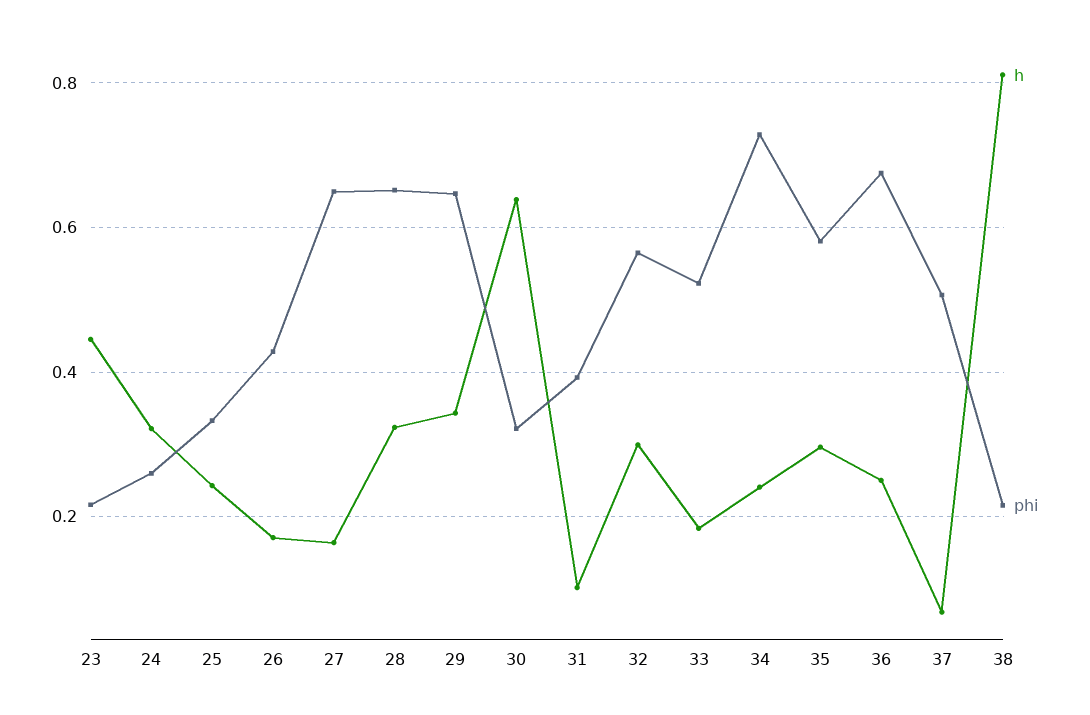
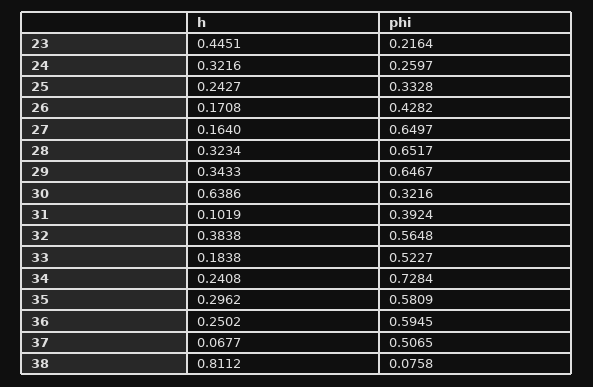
h, 32: 0.3 -> 0.3838
phi, 36: 0.68 -> 0.5945
phi, 38: 0.22 -> 0.0758

